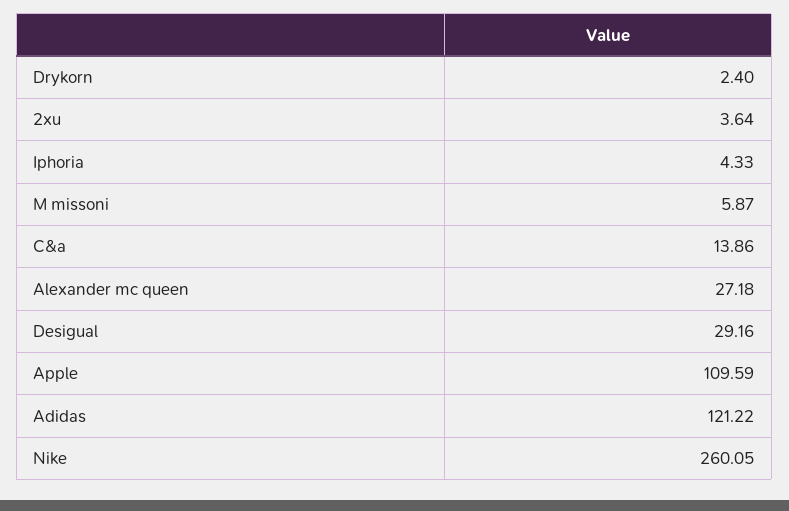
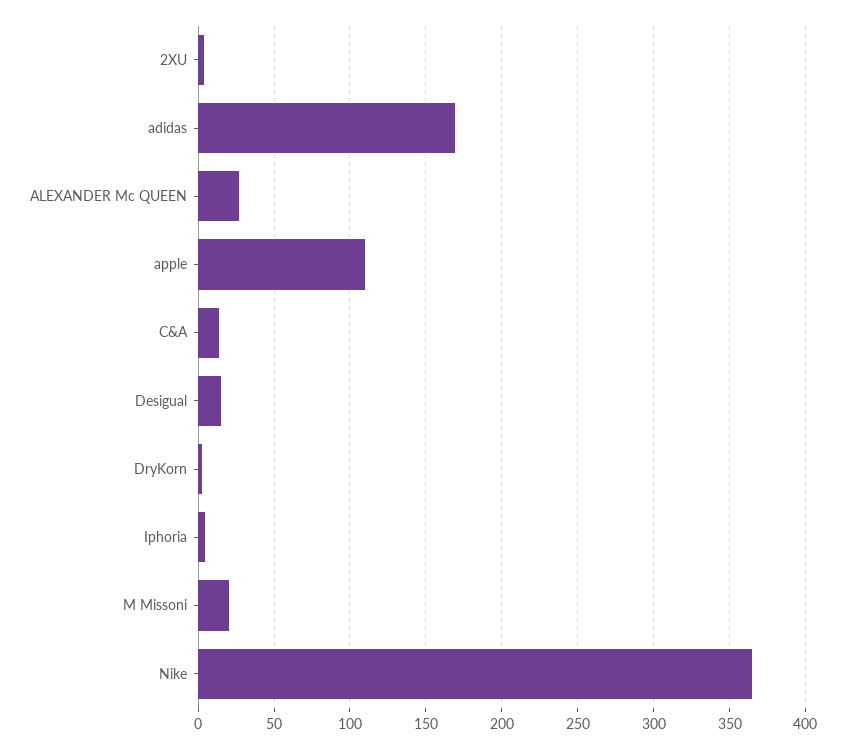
M missoni: 5.87 -> 20
Desigual: 29.16 -> 15
Adidas: 121.22 -> 170
Nike: 260.05 -> 365

